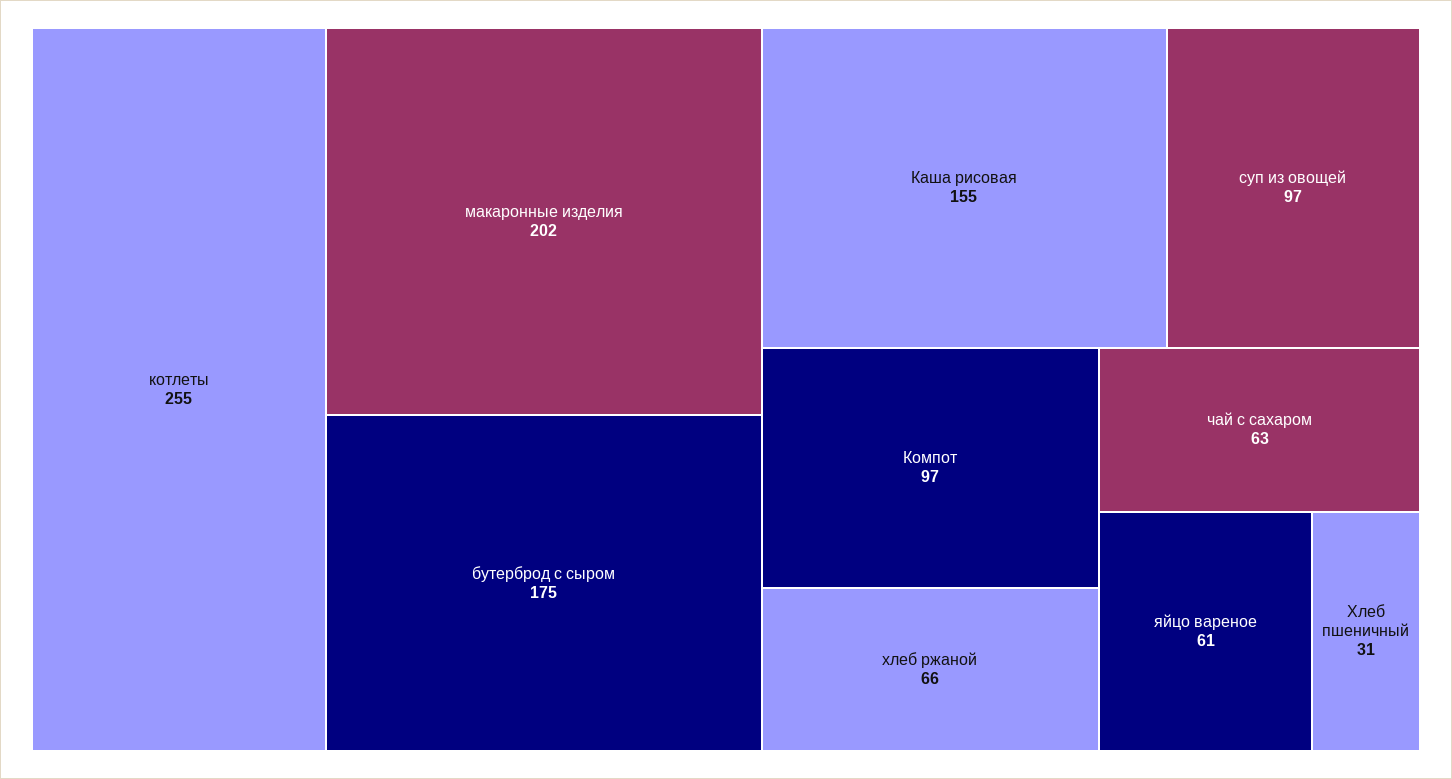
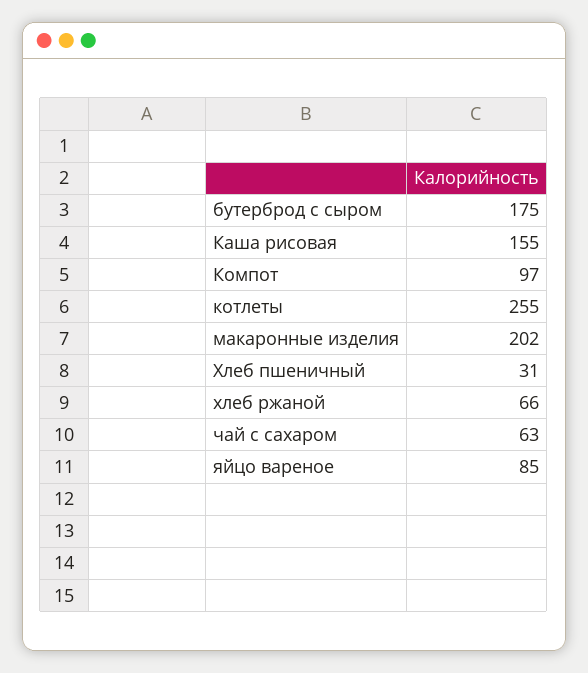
суп из овощей: 97 -> none
яйцо вареное: 61 -> 85

